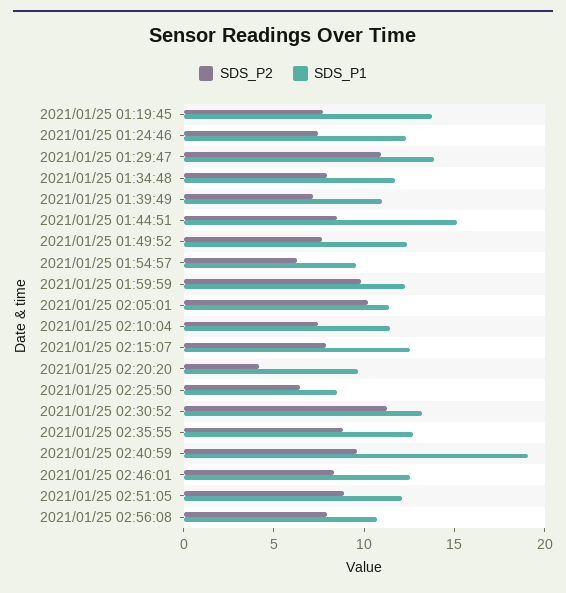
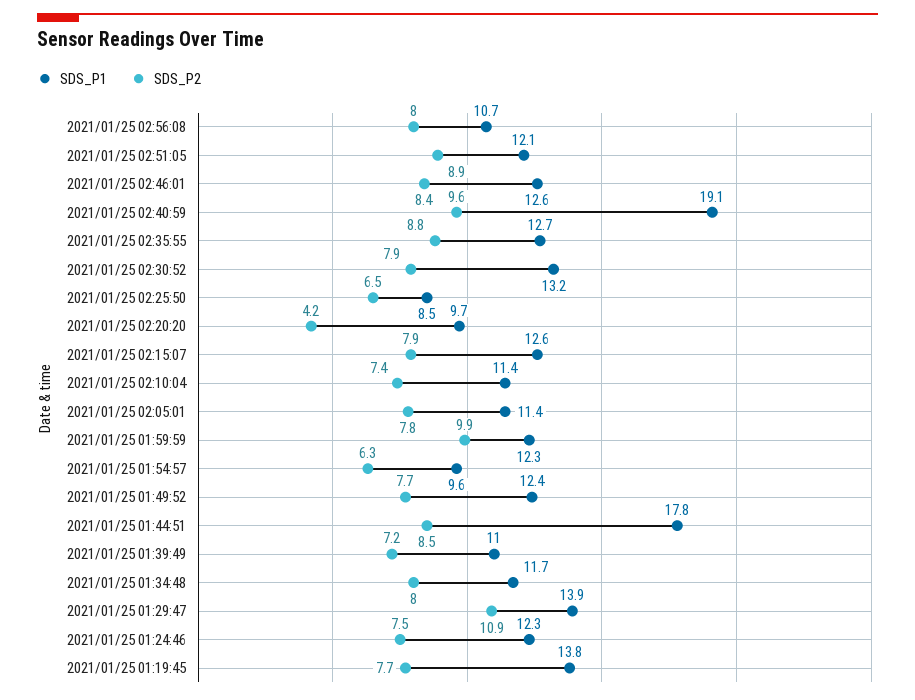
SDS_P1, 2021/01/25 01:44:51: 15 -> 17.8
SDS_P2, 2021/01/25 02:05:01: 10 -> 7.8
SDS_P2, 2021/01/25 02:30:52: 11 -> 7.9

